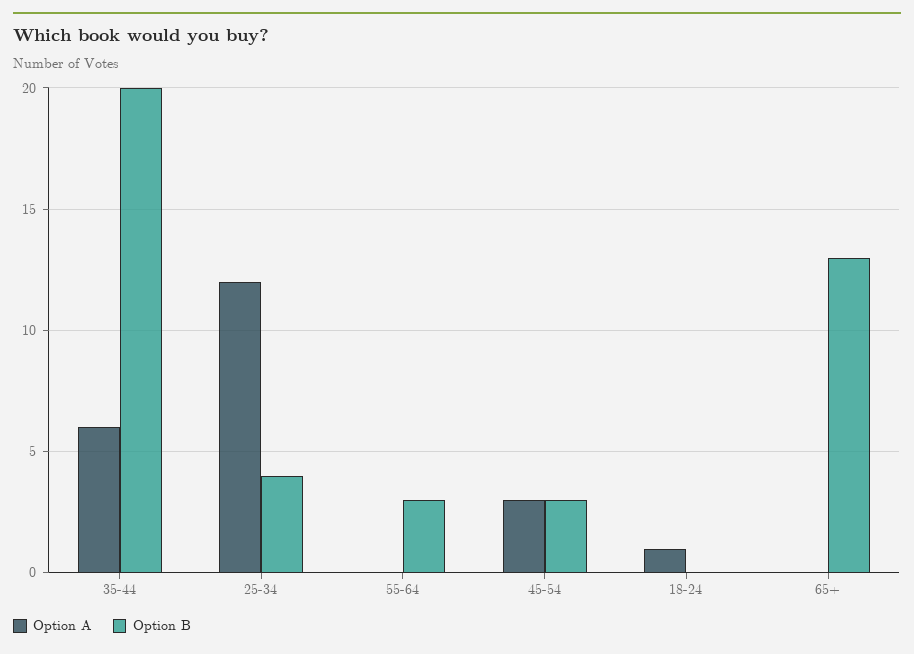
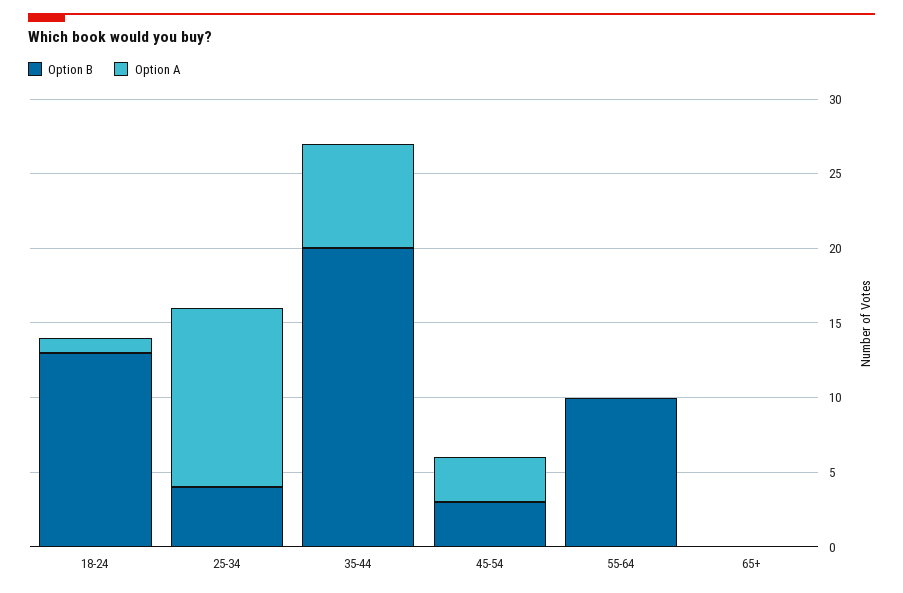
Option A, 35-44: 6 -> 7
Option B, 55-64: 3 -> 10
Option B, 18-24: 0 -> 13
Option B, 65+: 13 -> 0

